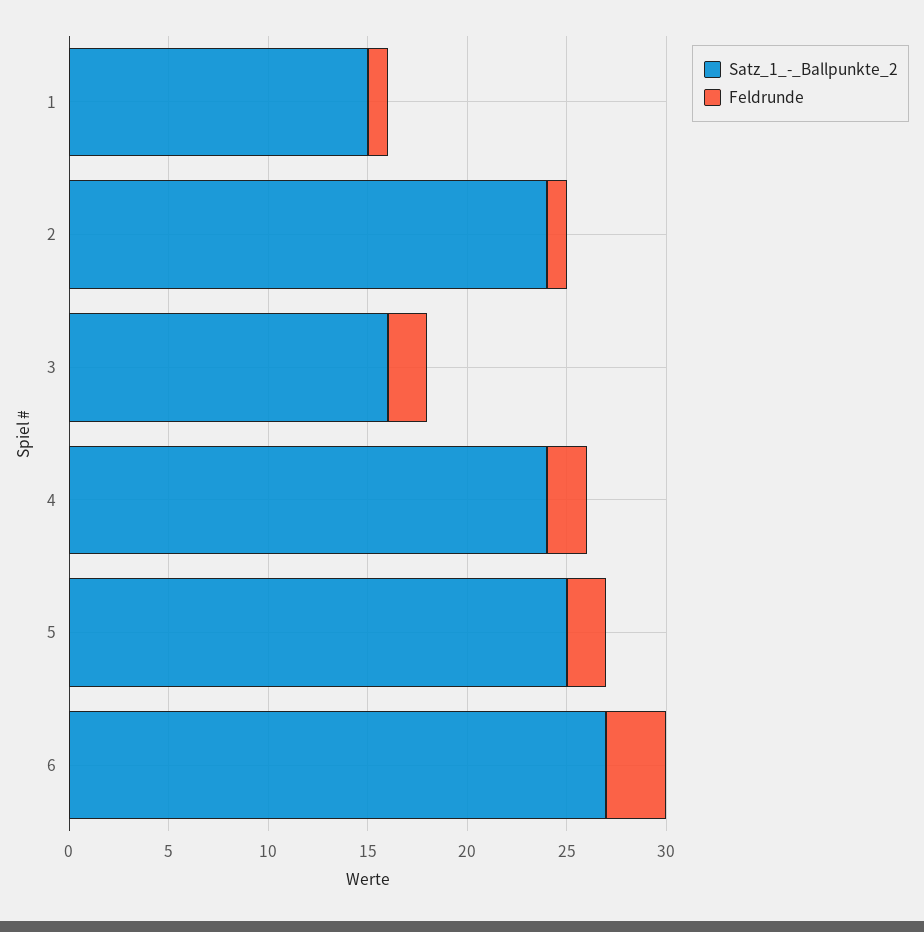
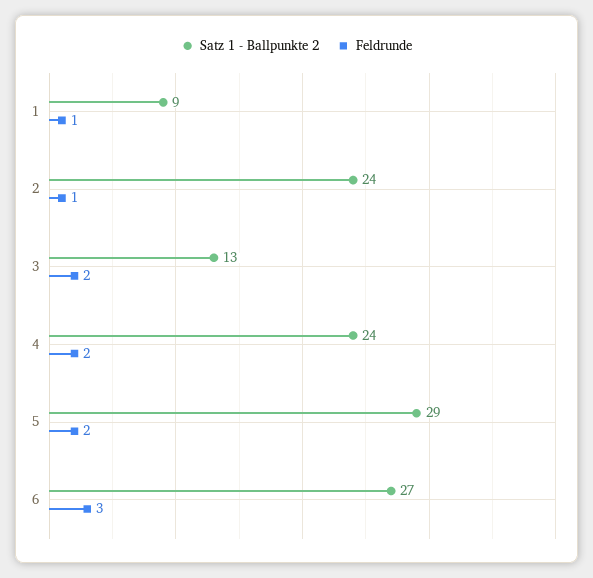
Satz_1_-_Ballpunkte_2, 1: 15 -> 9
Satz_1_-_Ballpunkte_2, 3: 16 -> 13
Satz_1_-_Ballpunkte_2, 5: 25 -> 29

